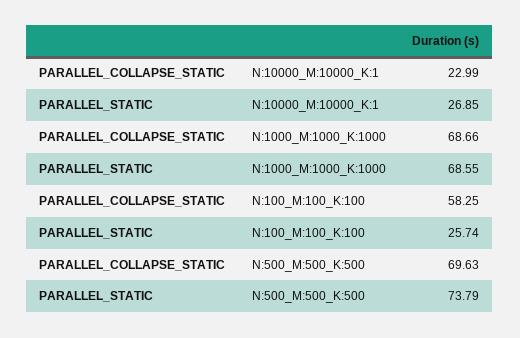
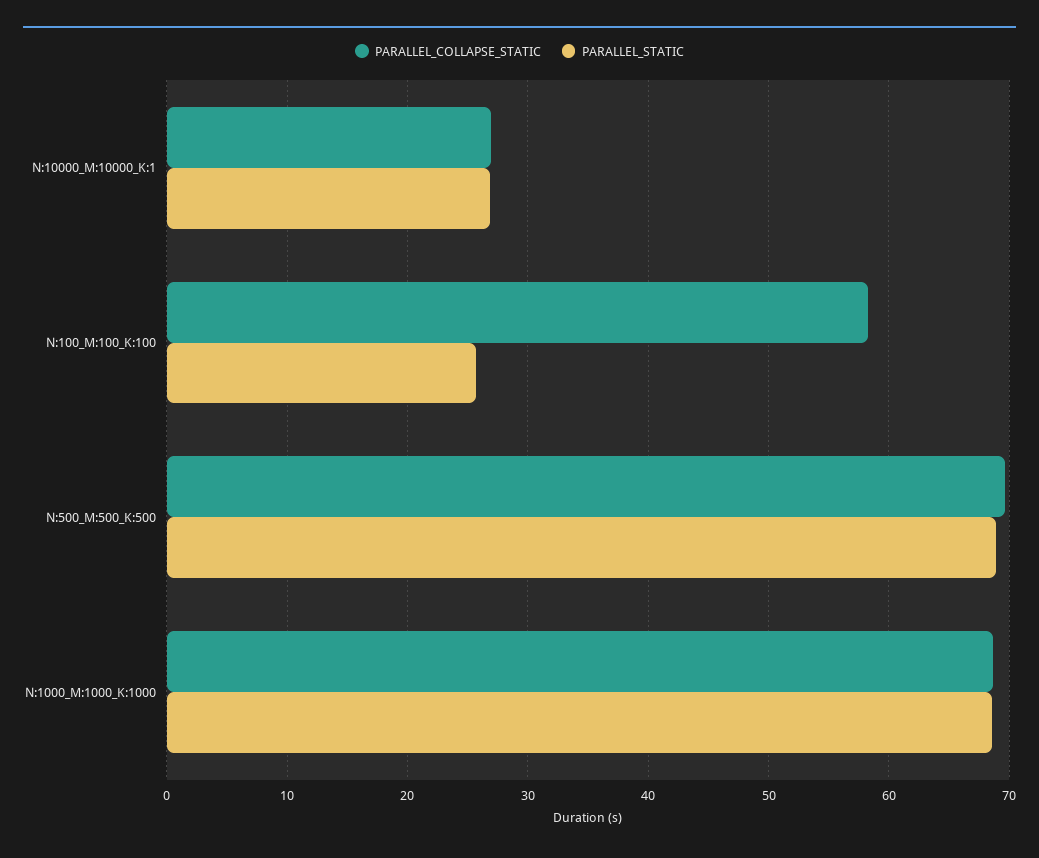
PARALLEL_COLLAPSE_STATIC, N:10000_M:10000_K:1: 22.99 -> 27
PARALLEL_STATIC, N:500_M:500_K:500: 73.79 -> 69

